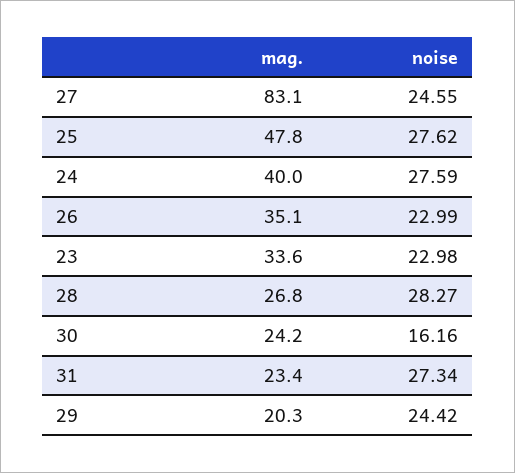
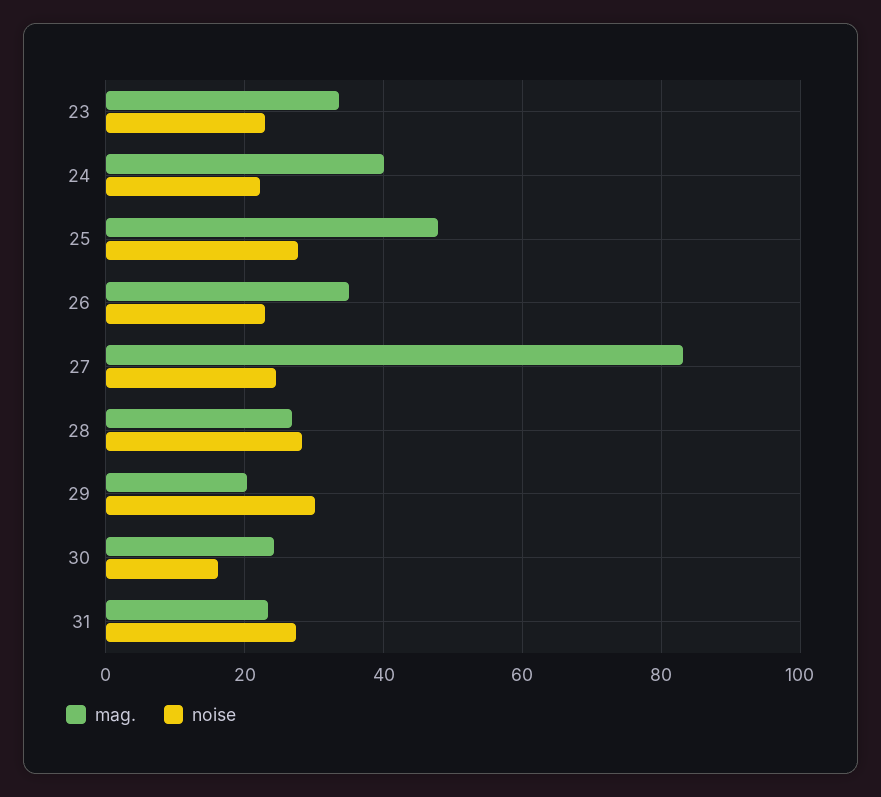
noise, 24: 27.59 -> 22
noise, 29: 24.42 -> 30

